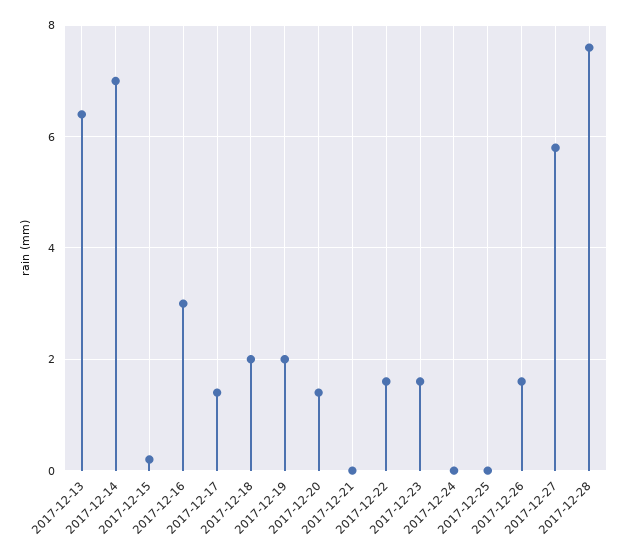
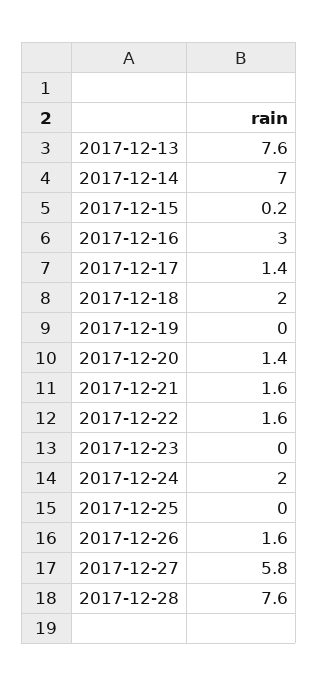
2017-12-13: 6.5 -> 7.6
2017-12-19: 2 -> 0
2017-12-21: 0 -> 1.6
2017-12-23: 1.5 -> 0
2017-12-24: 0 -> 2

